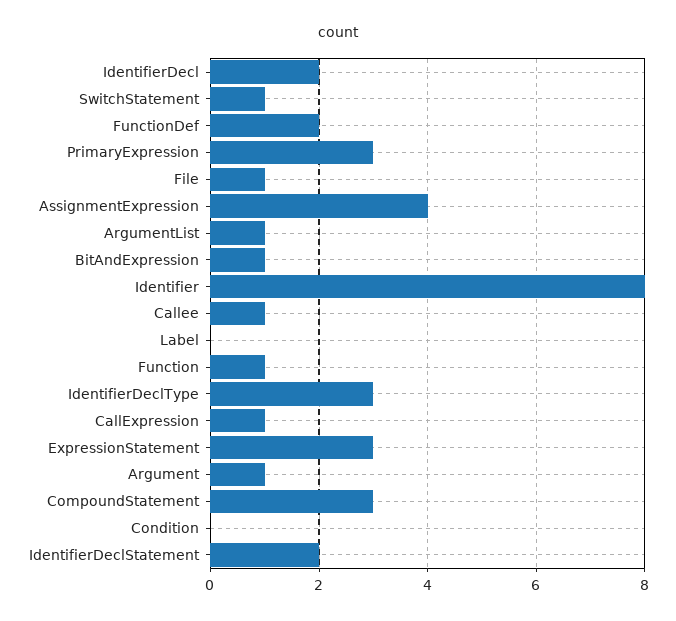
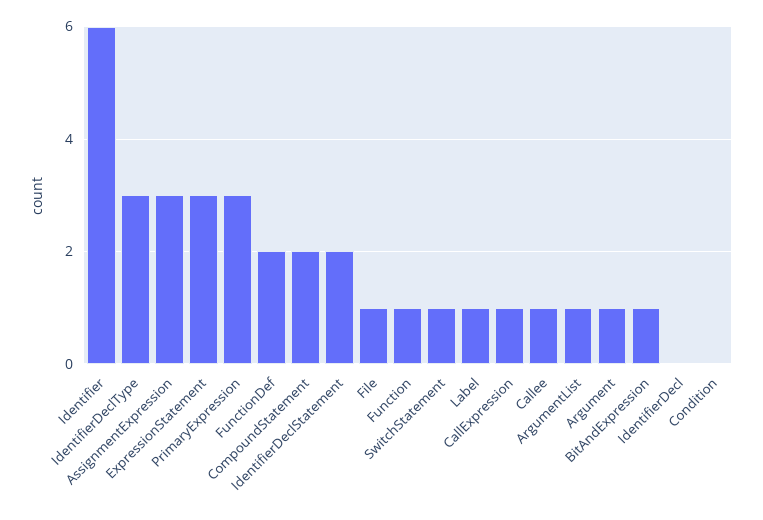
IdentifierDecl: 2 -> 0
AssignmentExpression: 4 -> 3
Identifier: 8 -> 6
Label: 0 -> 1
CompoundStatement: 3 -> 2

